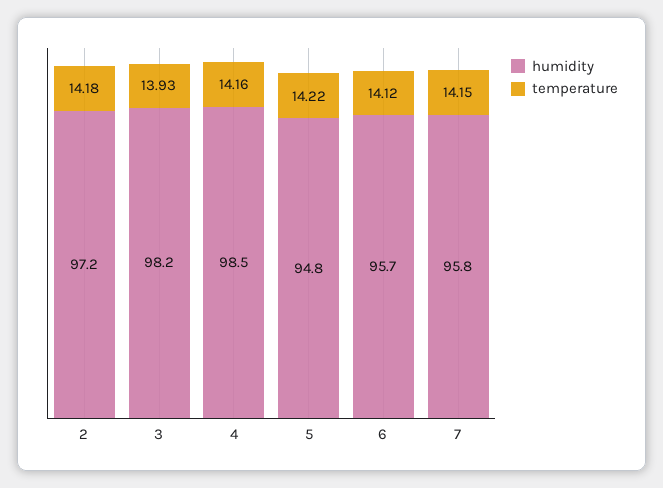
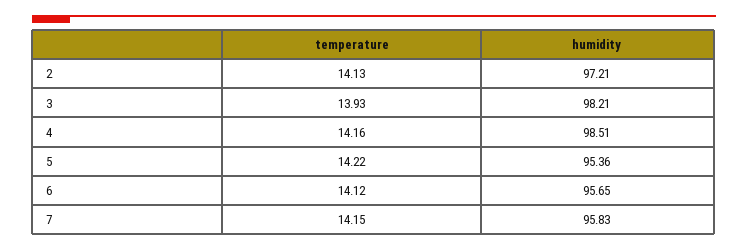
temperature, 2: 14.18 -> 14.13
humidity, 5: 94.8 -> 95.36

